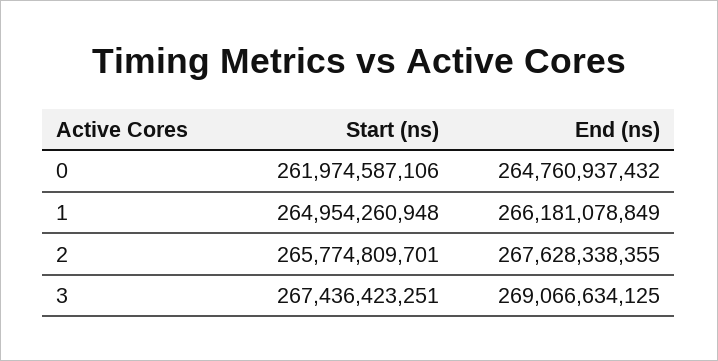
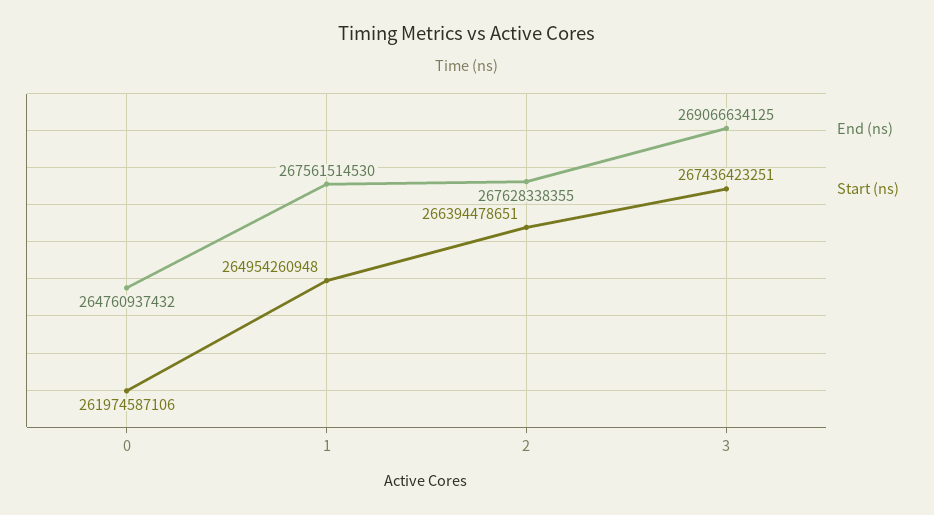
End (ns), 1: 266181078849 -> 267561514530
Start (ns), 2: 265774809701 -> 266394478651

